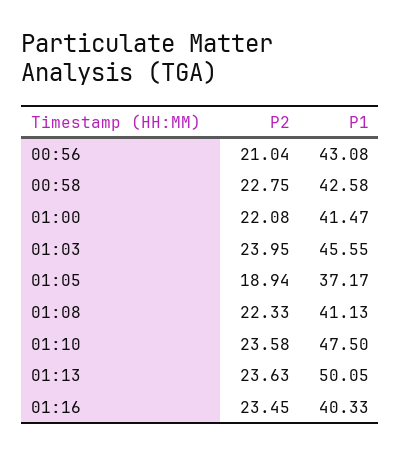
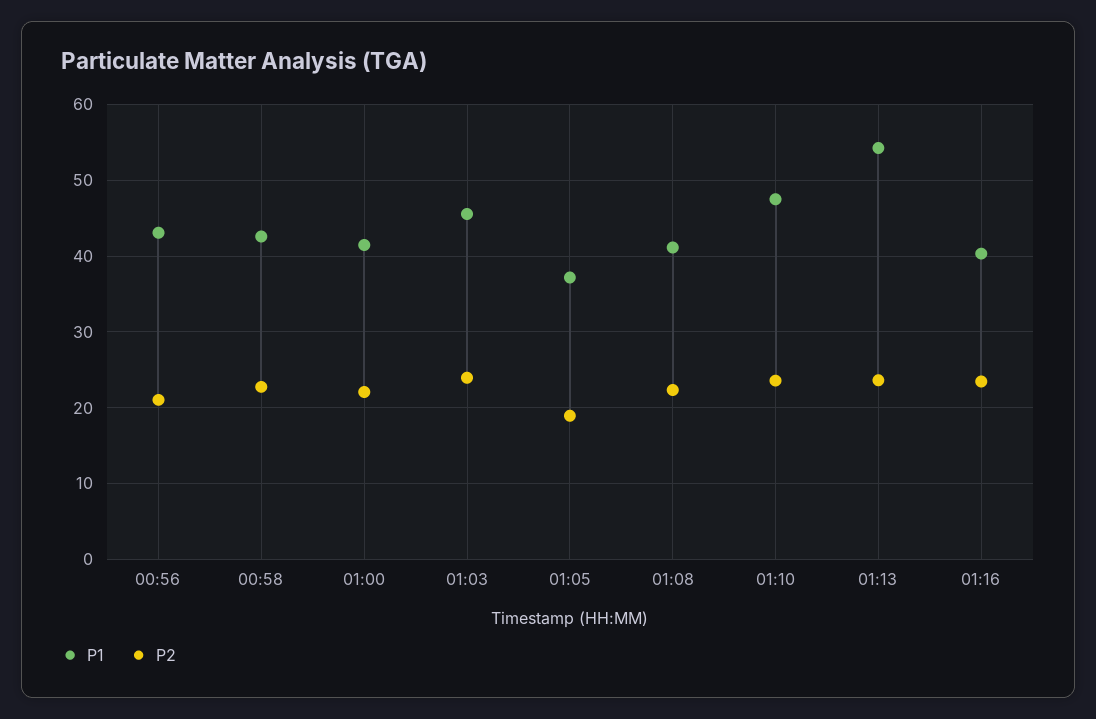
P1, 01:13: 50.05 -> 54

